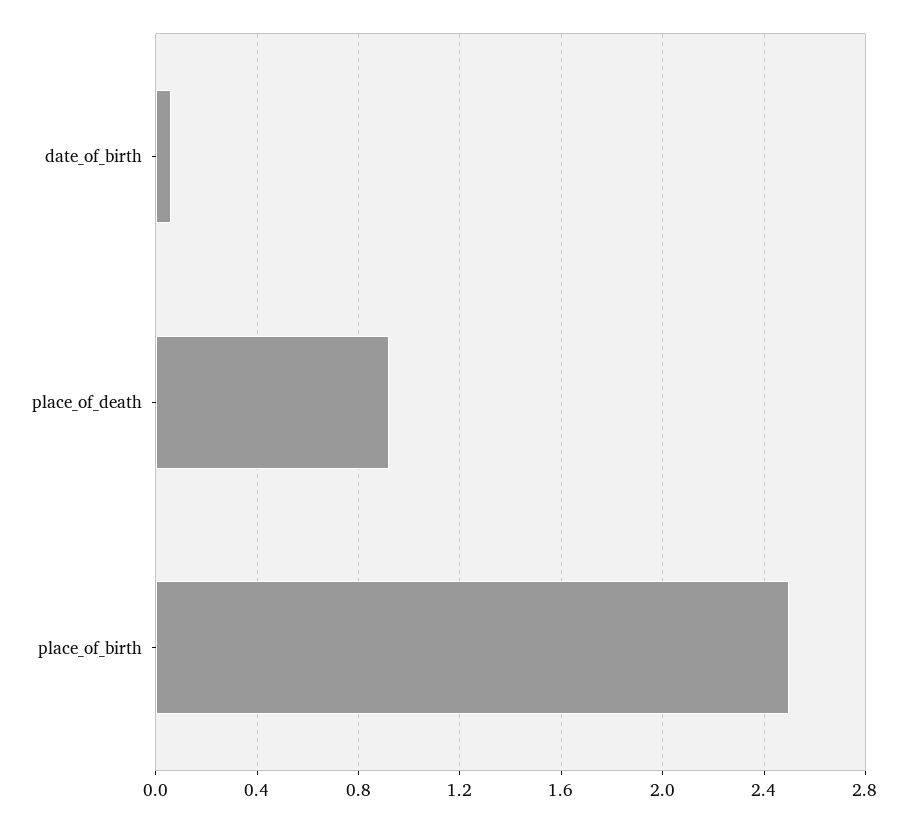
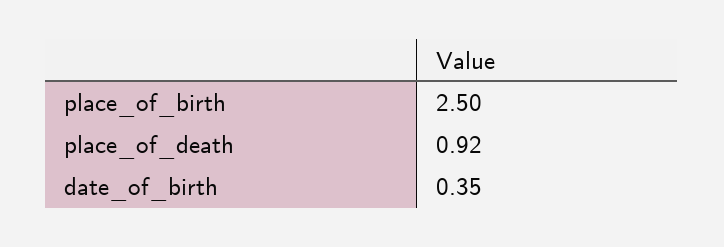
date_of_birth: 0.05 -> 0.35

